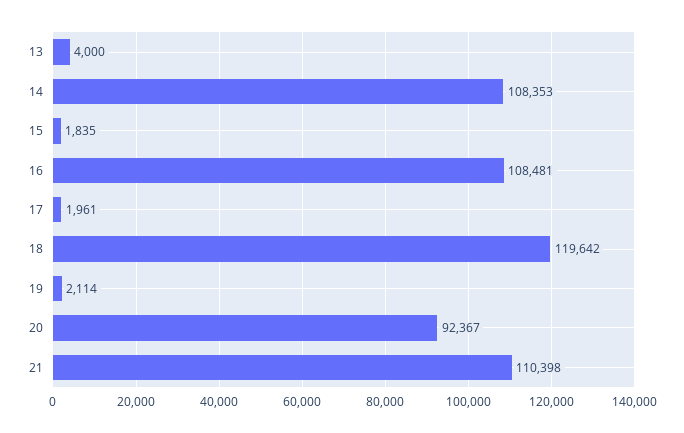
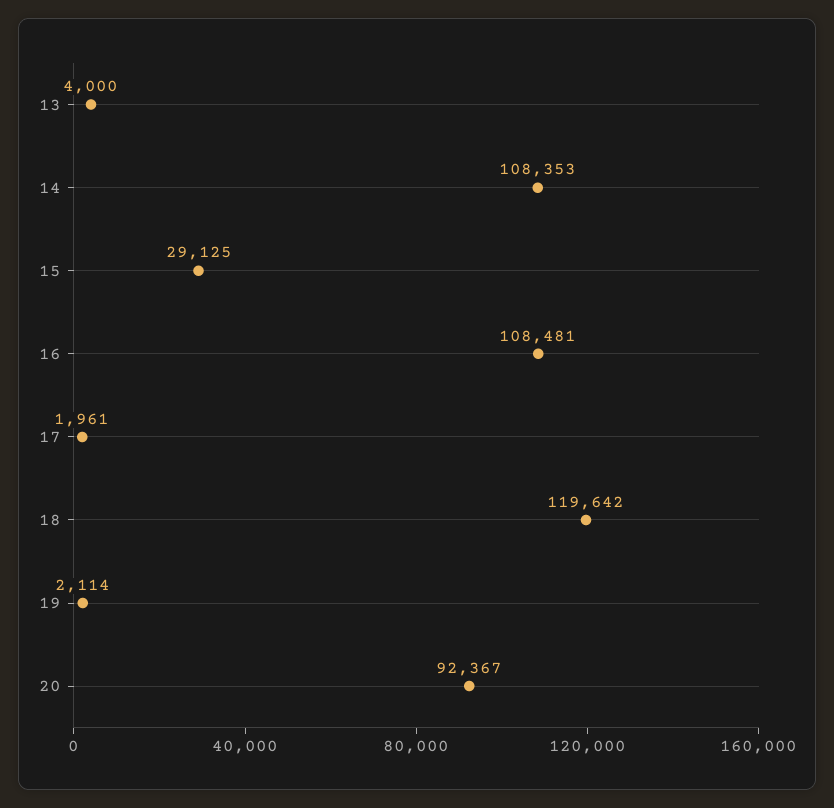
15: 1835 -> 29125
21: 110398 -> none

